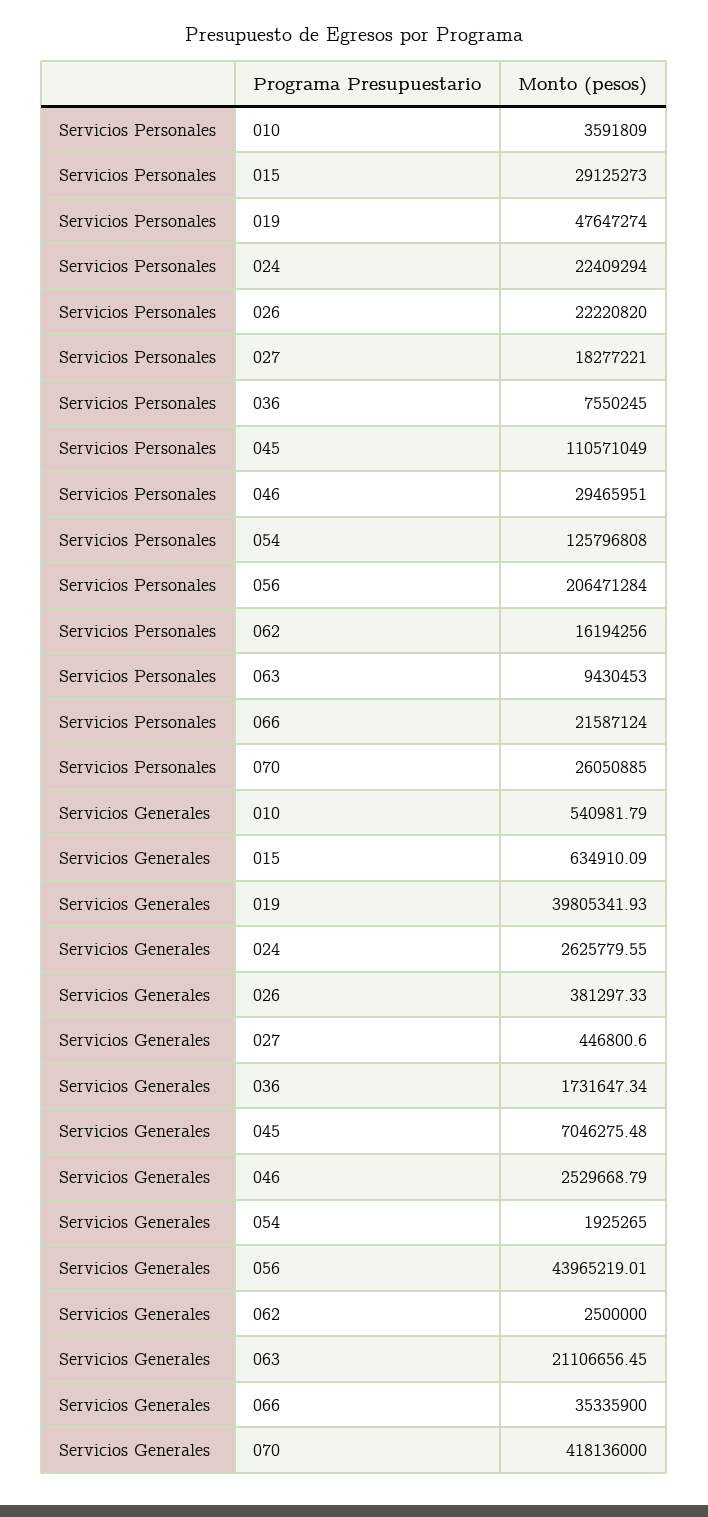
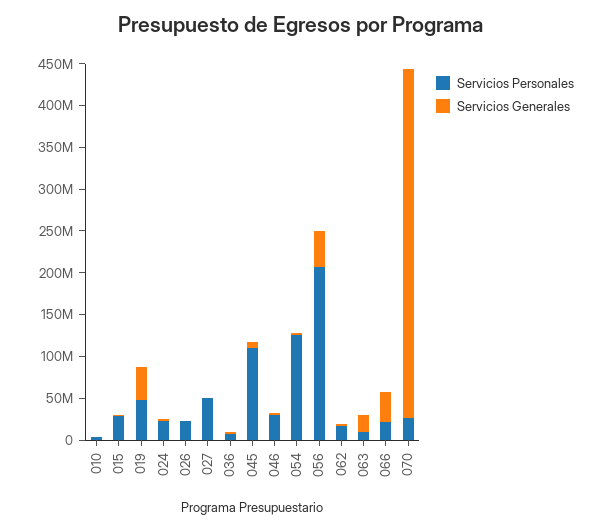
Servicios Personales, 027: 18277221 -> 50000000

